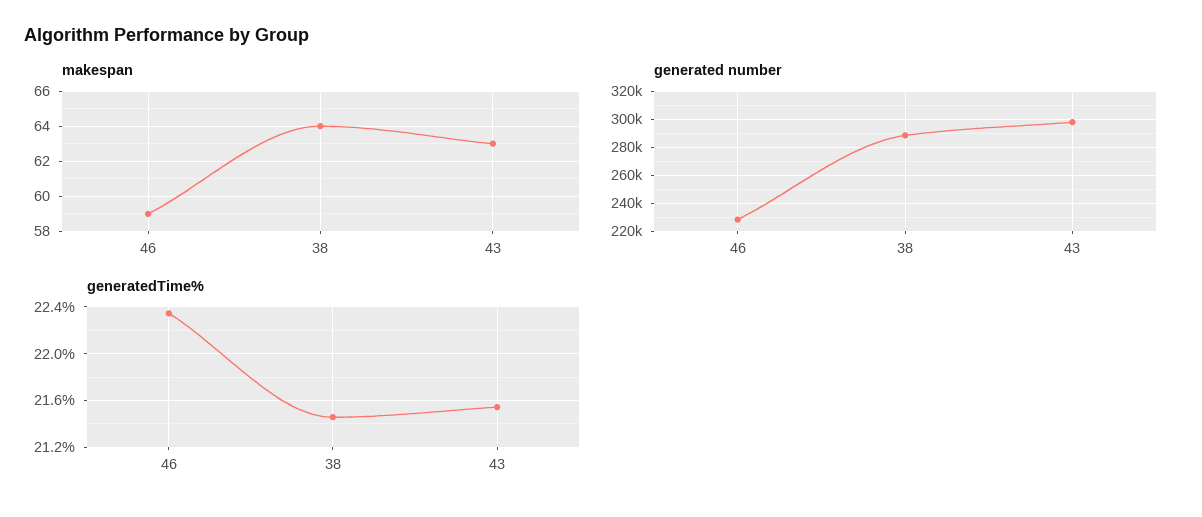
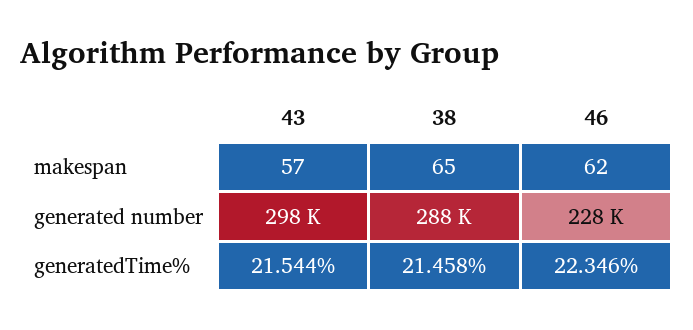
makespan, 46: 59 -> 62
makespan, 38: 64 -> 65
makespan, 43: 63 -> 57

